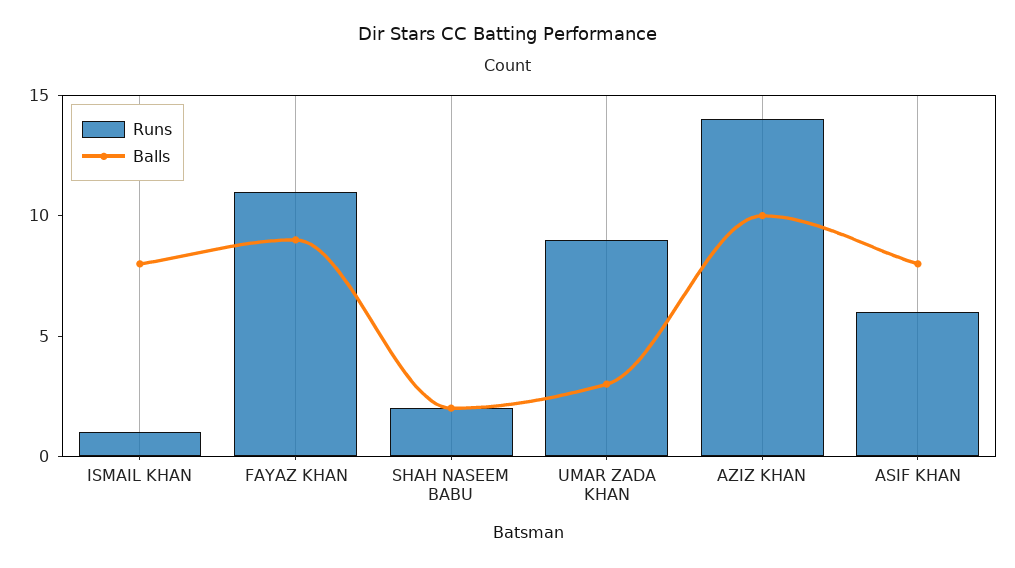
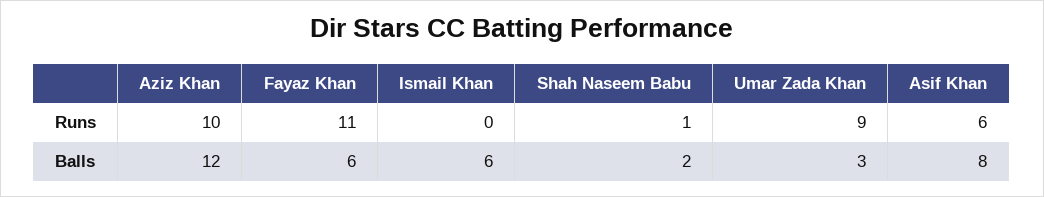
Runs, ISMAIL KHAN: 1 -> 0
Balls, ISMAIL KHAN: 8 -> 6
Balls, FAYAZ KHAN: 9 -> 6
Runs, SHAH NASEEM BABU: 2 -> 1
Runs, AZIZ KHAN: 14 -> 10
Balls, AZIZ KHAN: 10 -> 12

